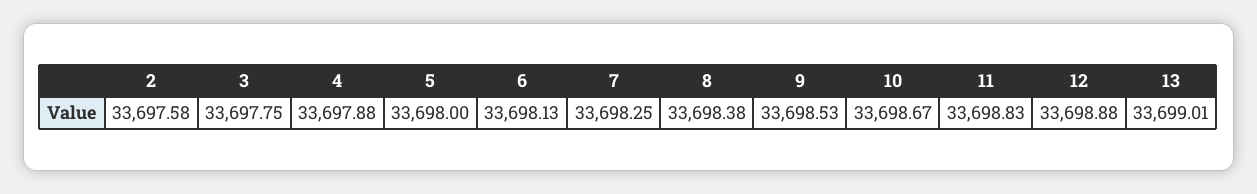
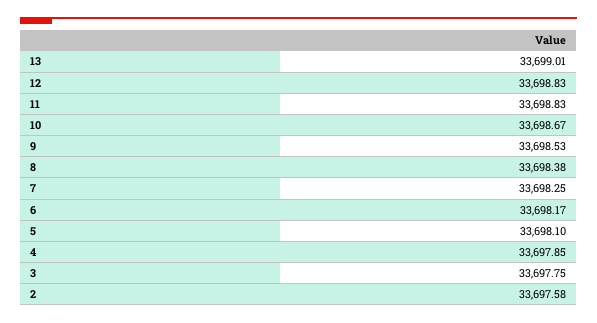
4: 33697.88 -> 33697.85
5: 33698 -> 33698.1
6: 33698.13 -> 33698.17
12: 33698.88 -> 33698.83

